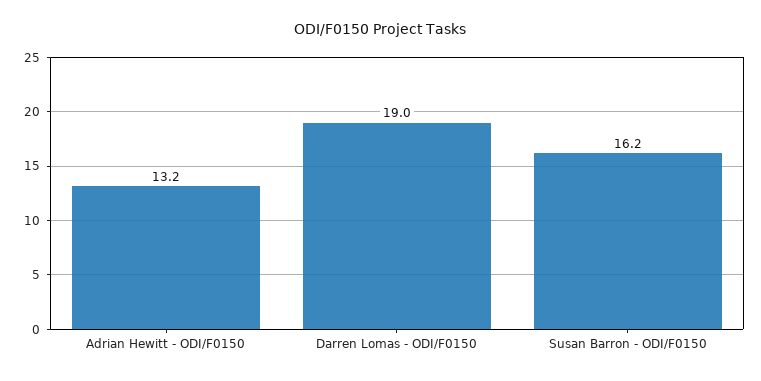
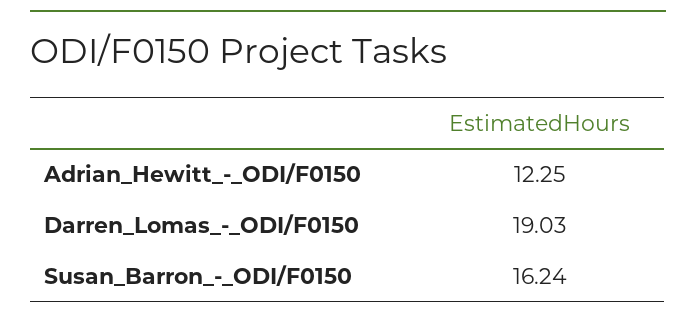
Adrian Hewitt - ODI/F0150: 13.2 -> 12.25

